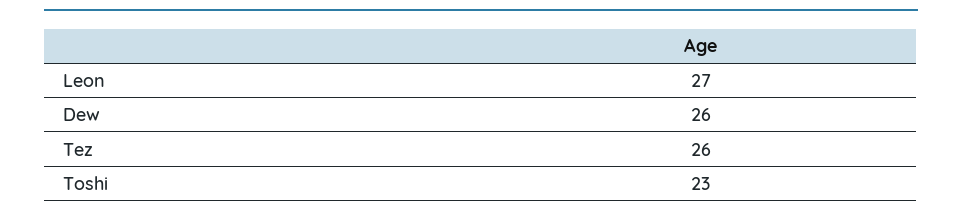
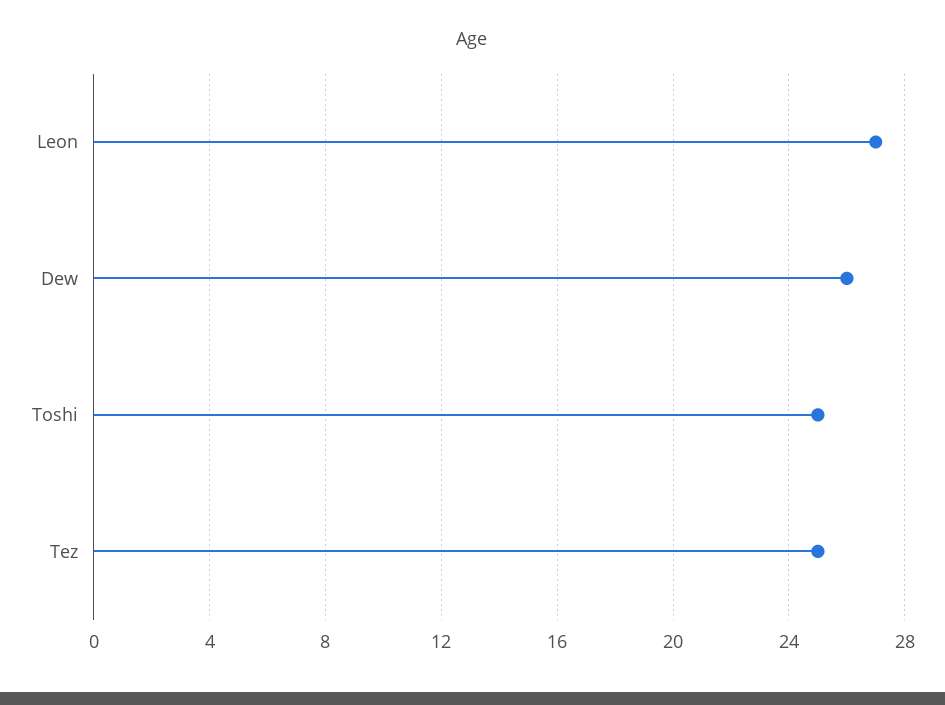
Tez: 26 -> 25
Toshi: 23 -> 25

